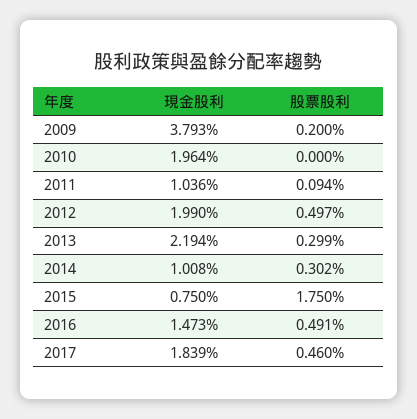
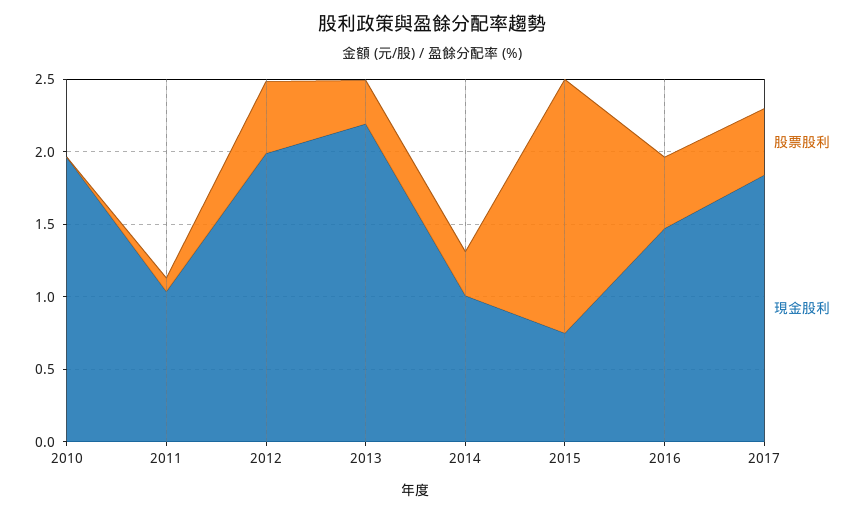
現金股利, 2009: 3.793 -> none
股票股利, 2009: 0.2 -> none

